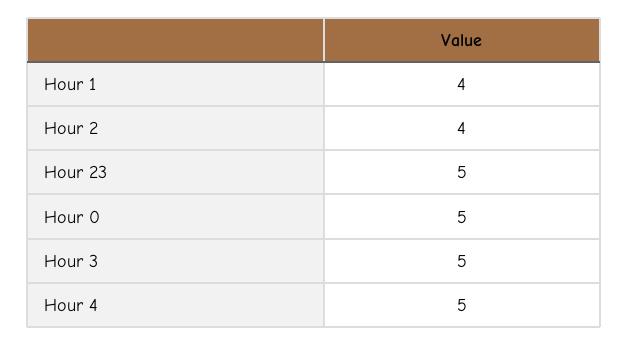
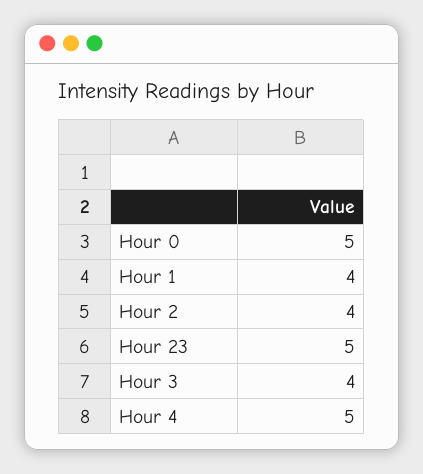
Hour 3: 5 -> 4

